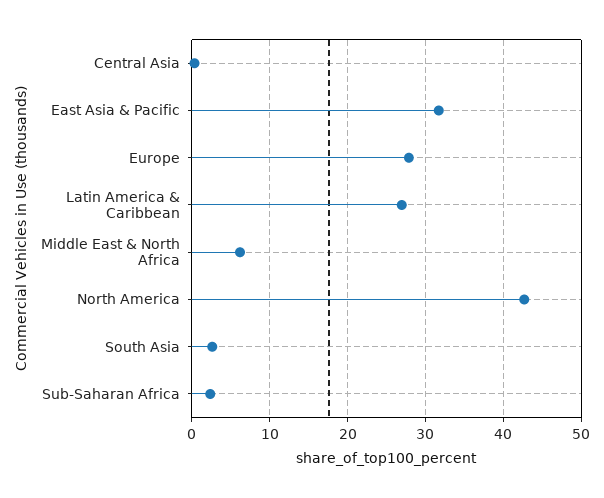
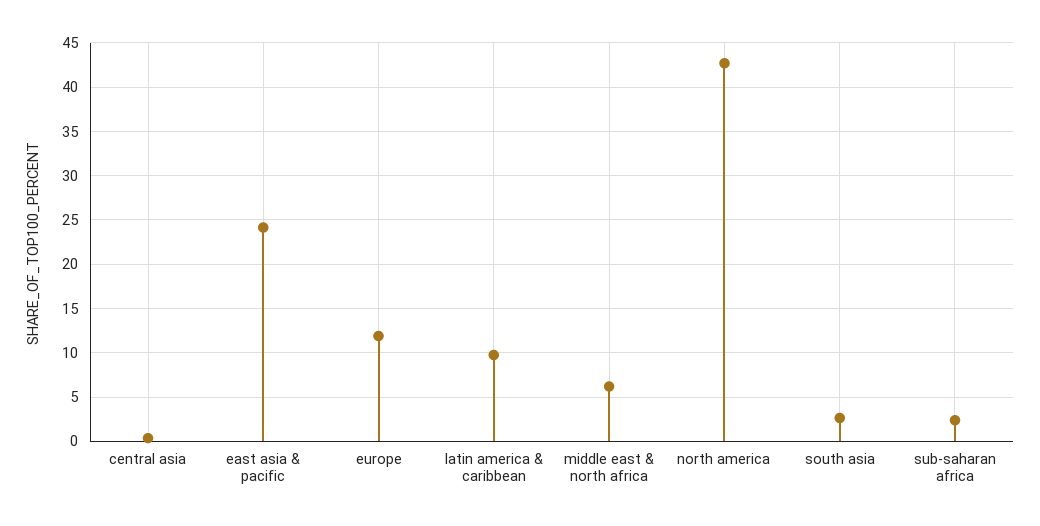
East Asia & Pacific: 32 -> 24
Europe: 28 -> 12
Latin America & Caribbean: 27 -> 10

